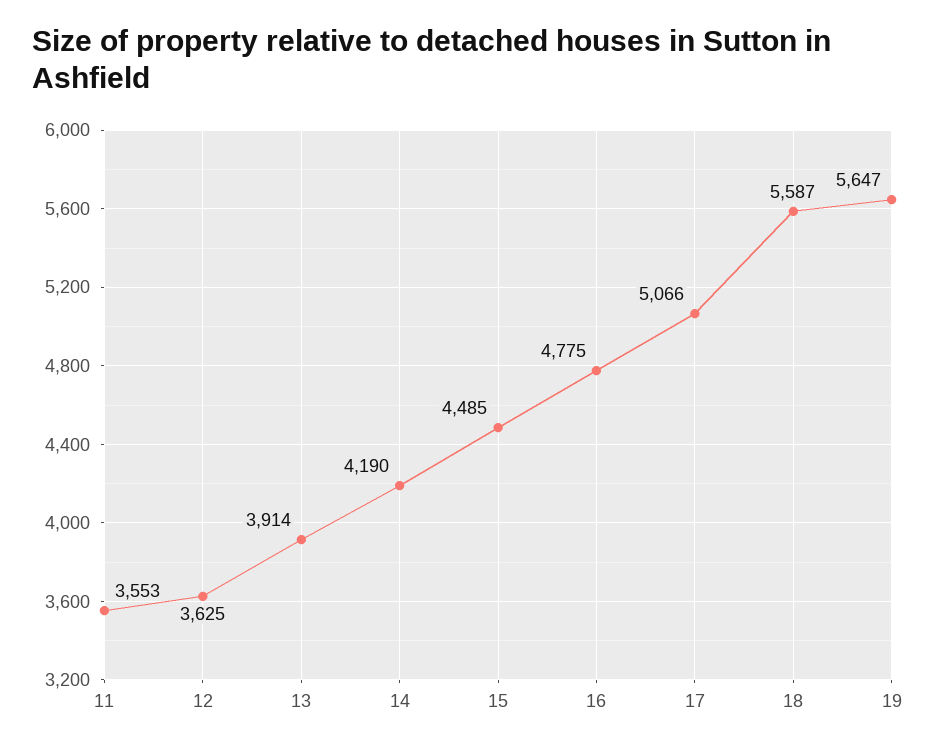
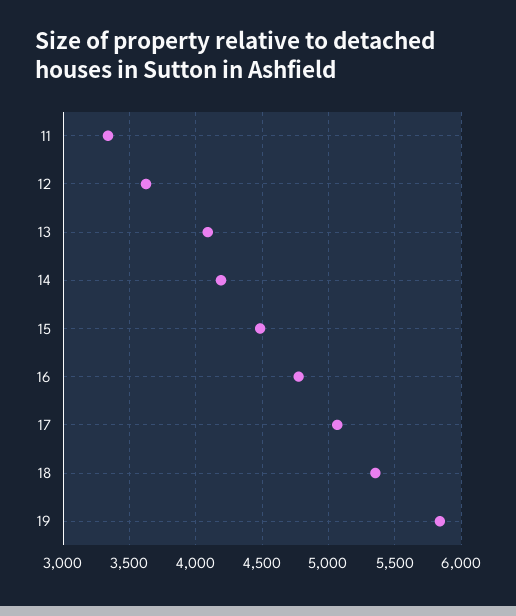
11: 3553 -> 3350
13: 3914 -> 4100
18: 5587 -> 5350
19: 5647 -> 5850

